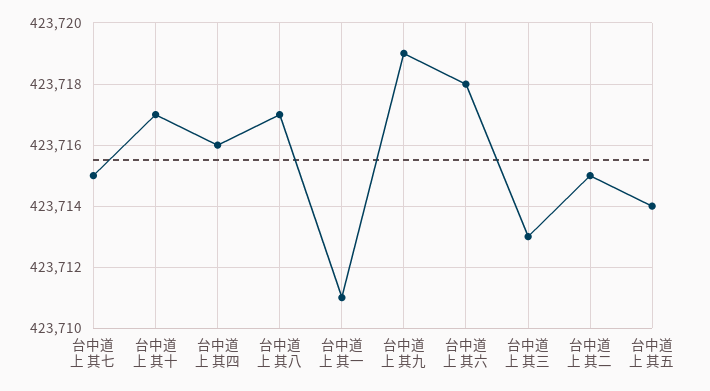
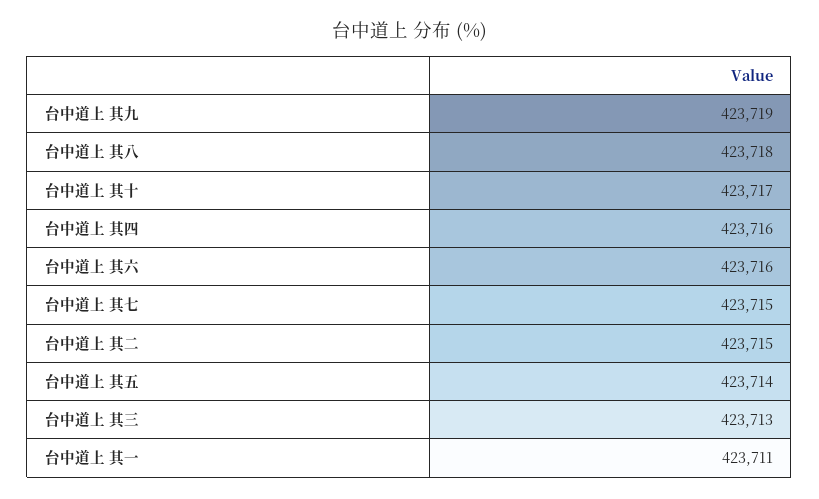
台中道上 其八: 423717 -> 423718
台中道上 其六: 423718 -> 423716

